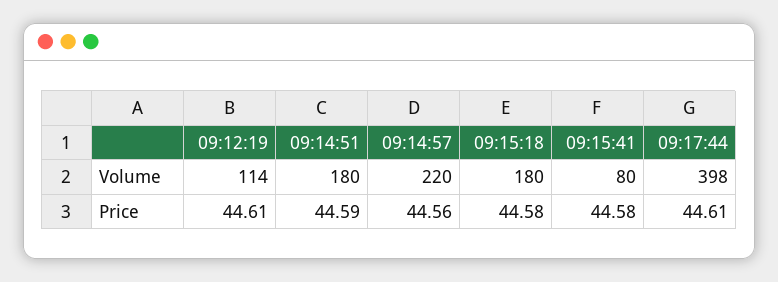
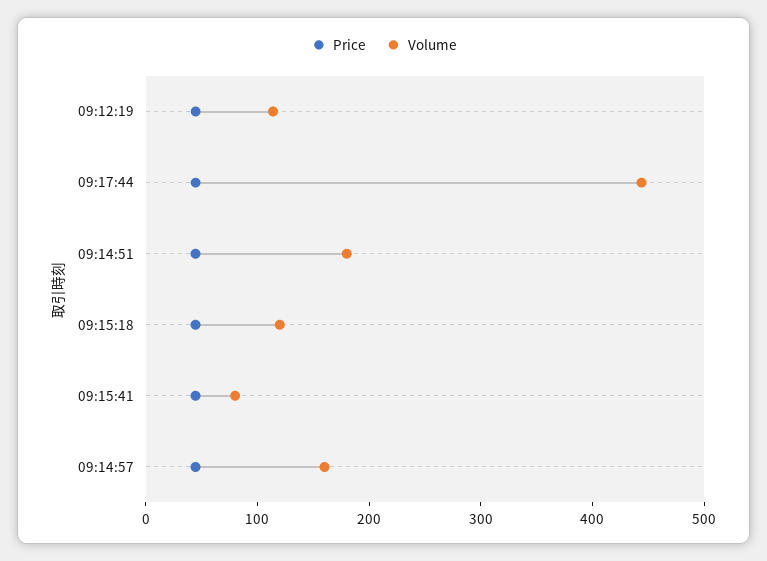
Volume, 09:14:57: 220 -> 160
Volume, 09:15:18: 180 -> 120
Volume, 09:17:44: 398 -> 440

